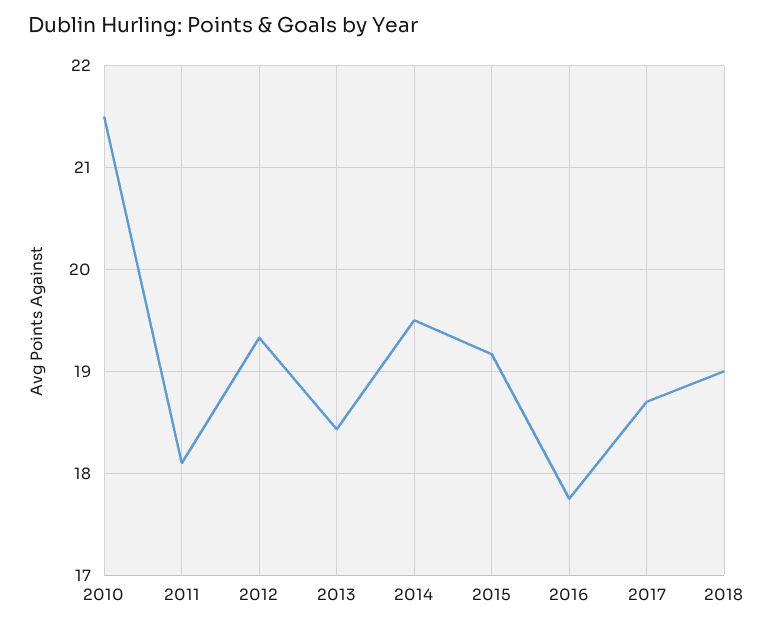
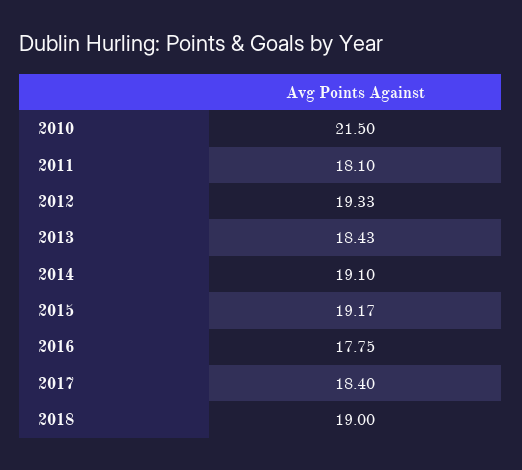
2014: 19.5 -> 19.1
2017: 18.7 -> 18.4

